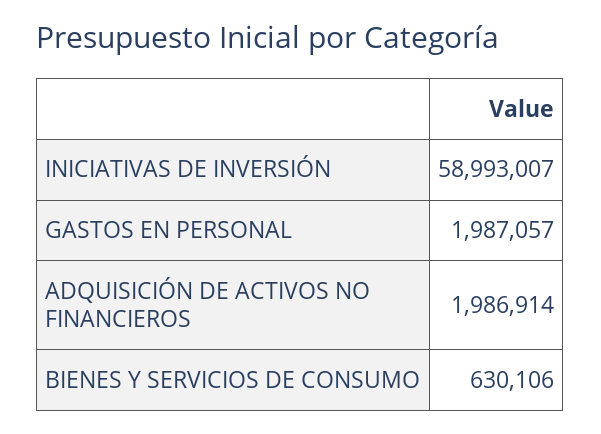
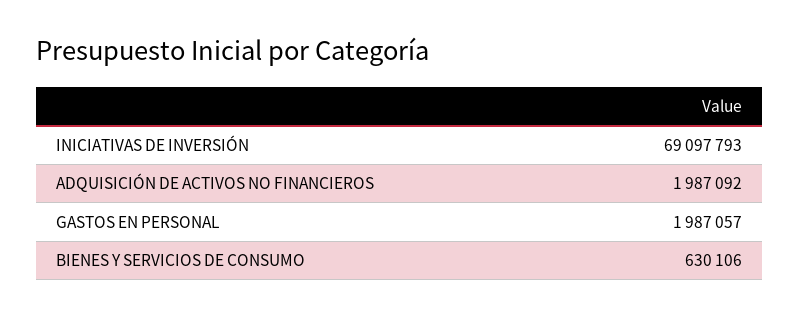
INICIATIVAS DE INVERSIÓN: 58993007 -> 69097793
ADQUISICIÓN DE ACTIVOS NO FINANCIEROS: 1986914 -> 1987092

